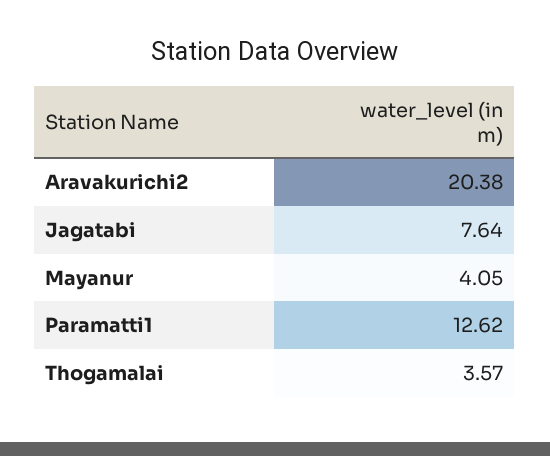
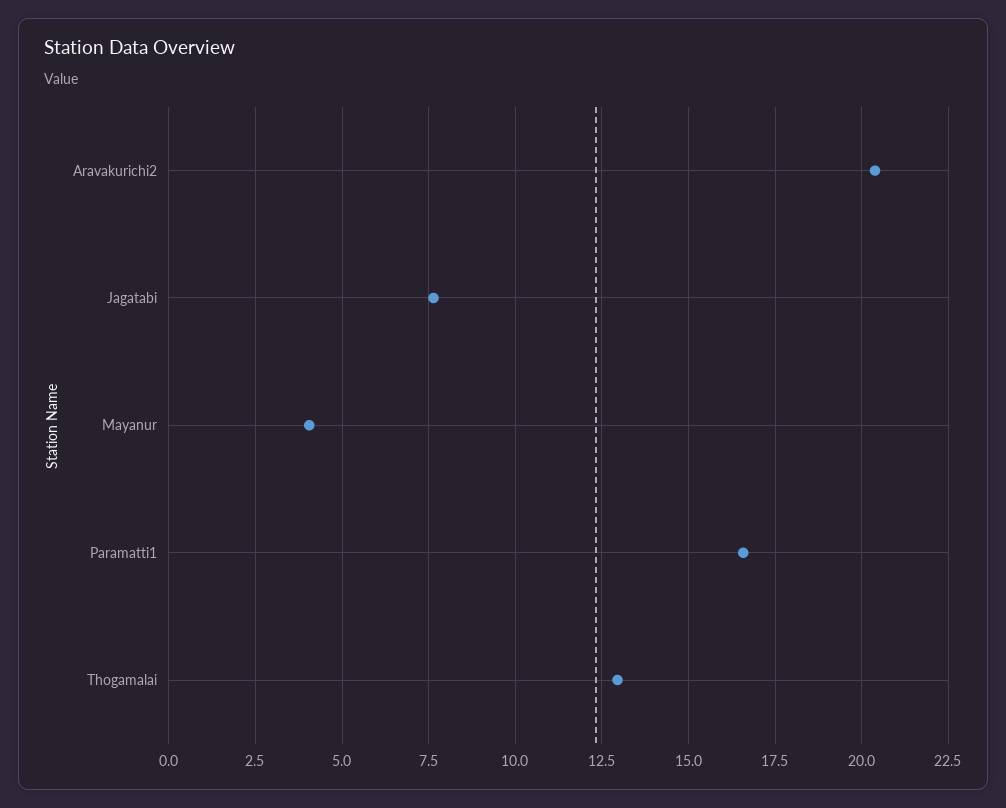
Paramatti1: 12.62 -> 16.5
Thogamalai: 3.57 -> 13

